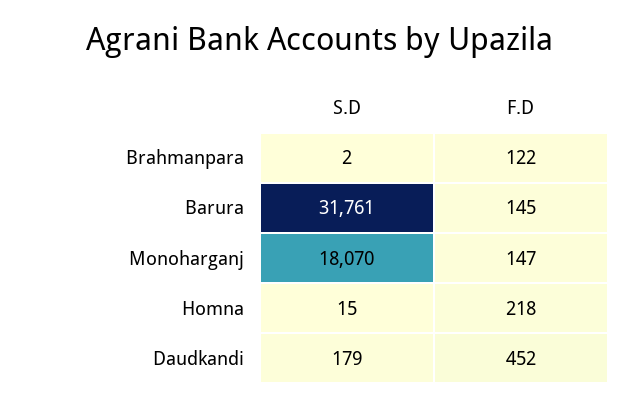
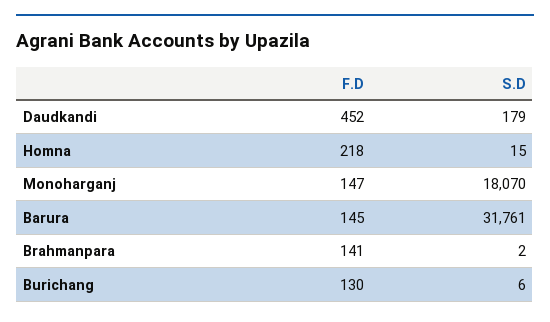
F.D, Brahmanpara: 122 -> 141
F.D, Burichang: none -> 130
S.D, Burichang: none -> 6

